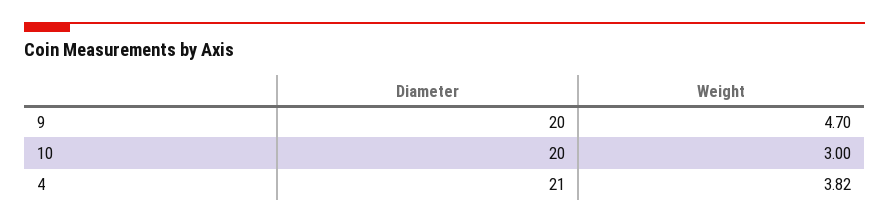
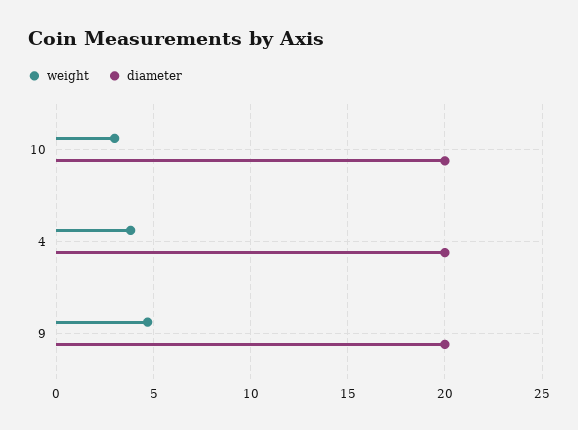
Diameter, 4: 21 -> 20

